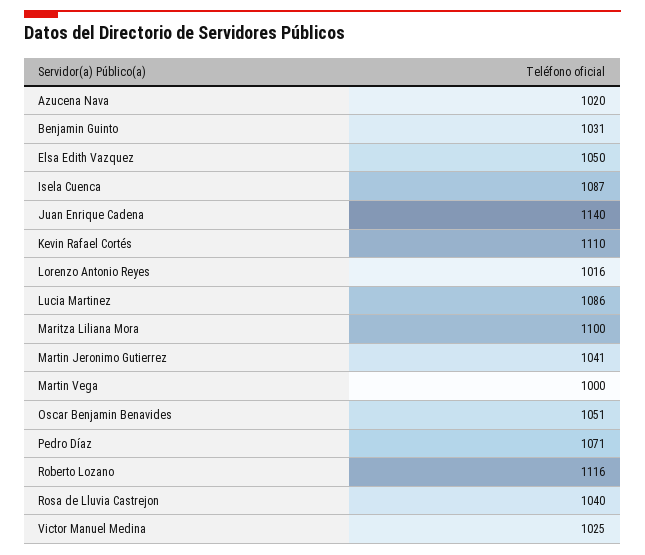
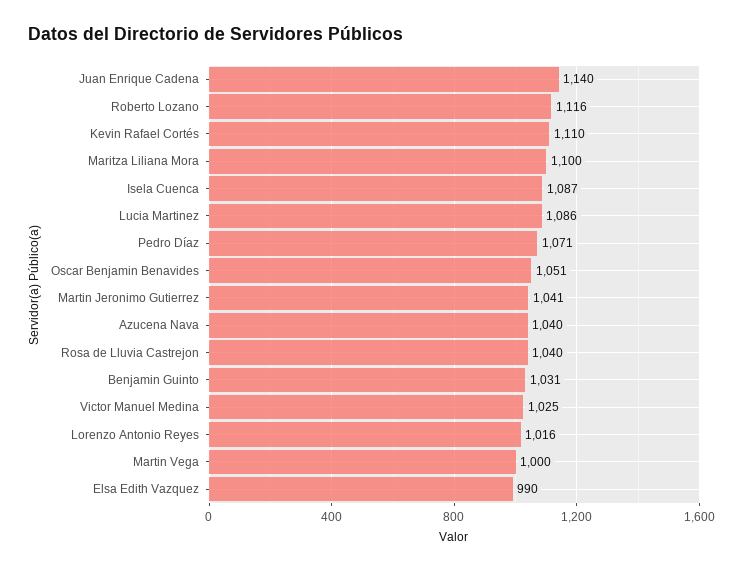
Azucena Nava: 1020 -> 1040
Elsa Edith Vazquez: 1050 -> 990

